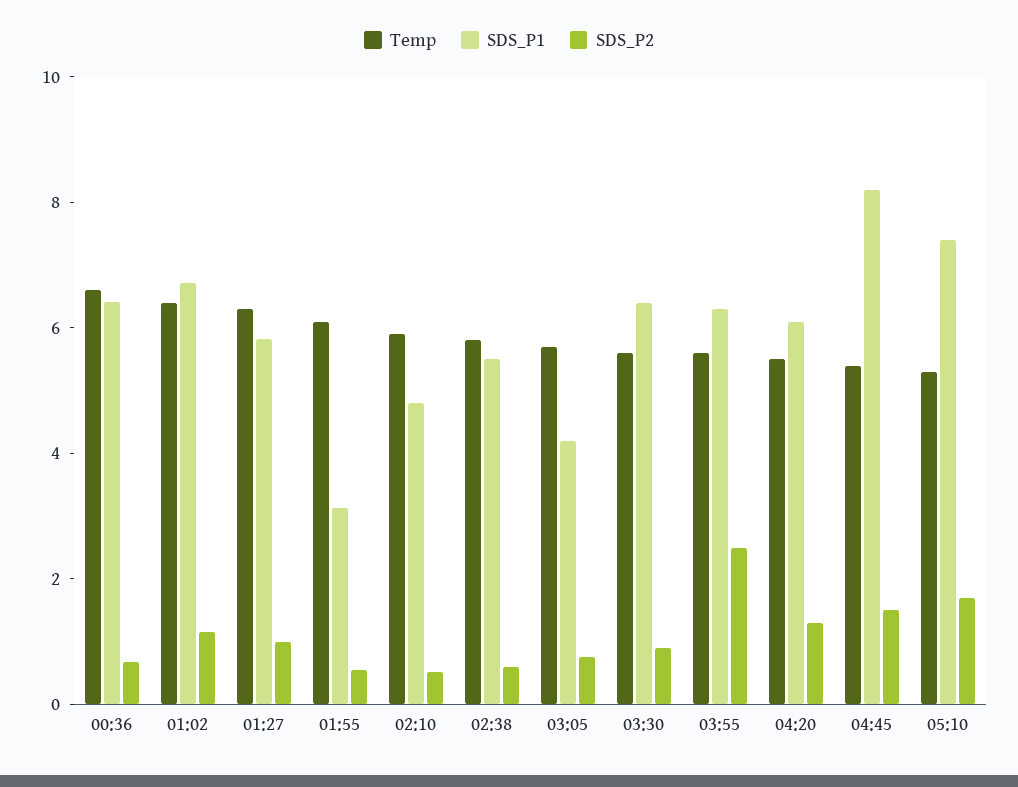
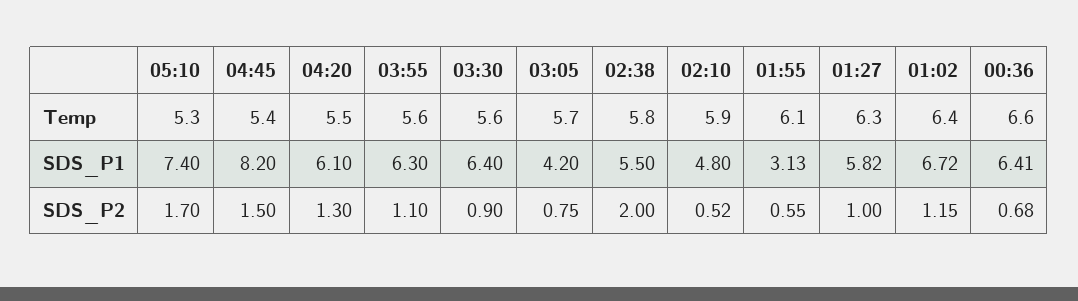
SDS_P2, 02:38: 0.5 -> 2
SDS_P2, 03:55: 2.5 -> 1.1

